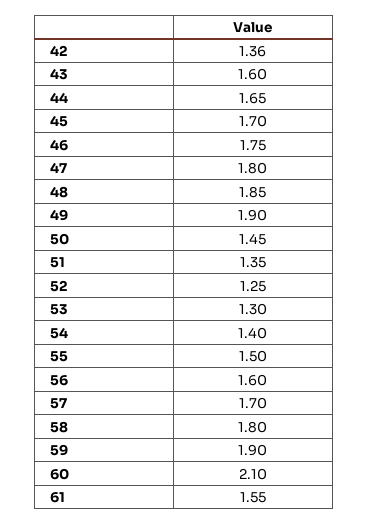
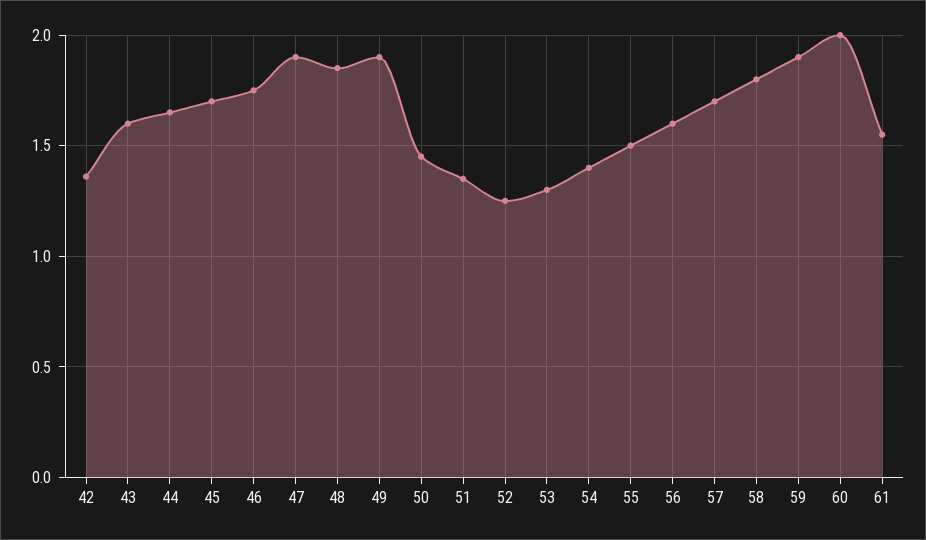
47: 1.8 -> 1.9
60: 2.1 -> 2

